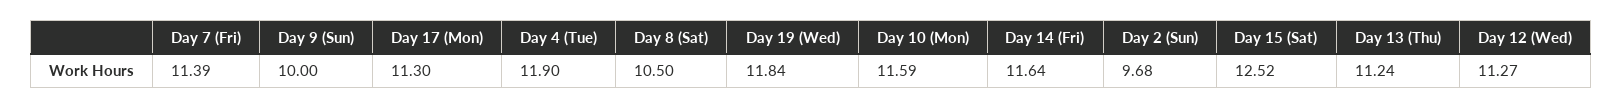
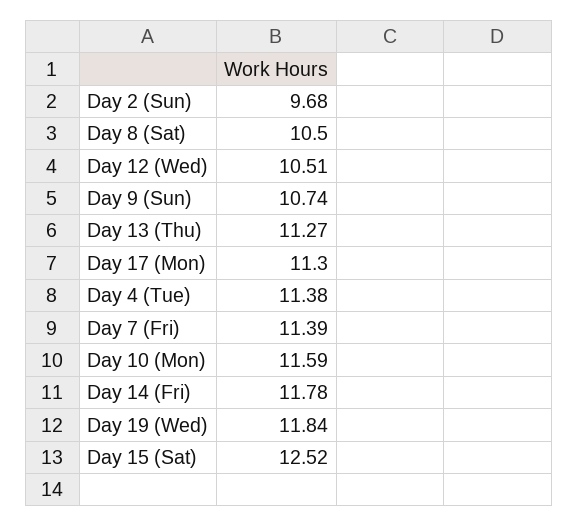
Day 9 (Sun): 10 -> 10.74
Day 4 (Tue): 11.9 -> 11.38
Day 14 (Fri): 11.64 -> 11.78
Day 13 (Thu): 11.24 -> 11.27
Day 12 (Wed): 11.27 -> 10.51

